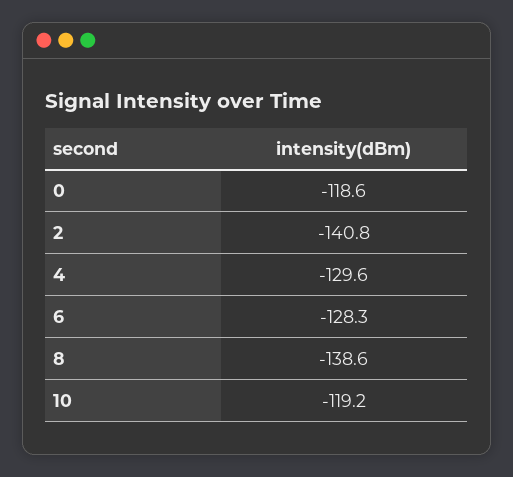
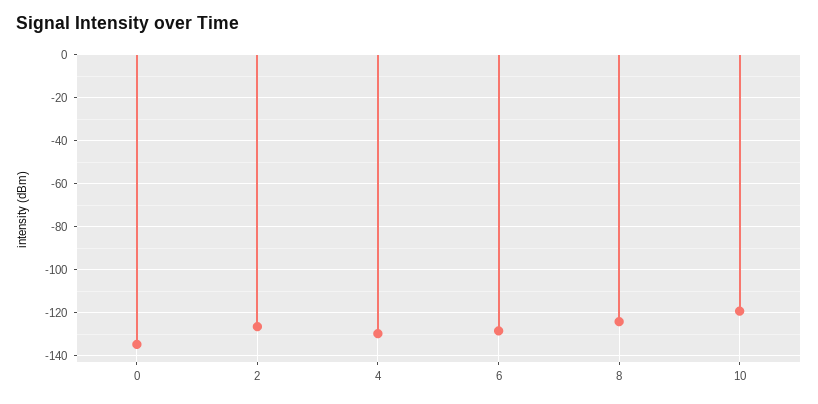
0: -118.6 -> -135
2: -140.8 -> -125
8: -138.6 -> -125

